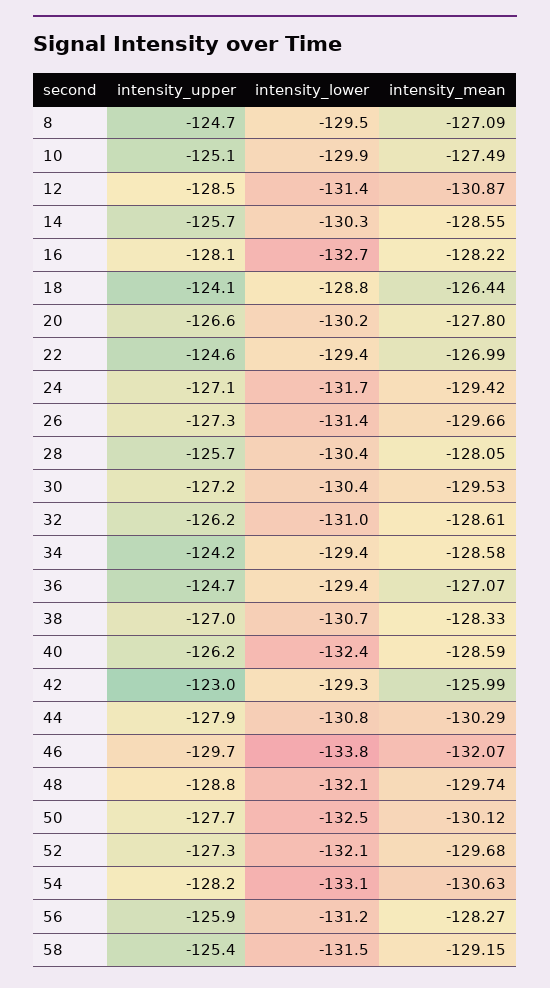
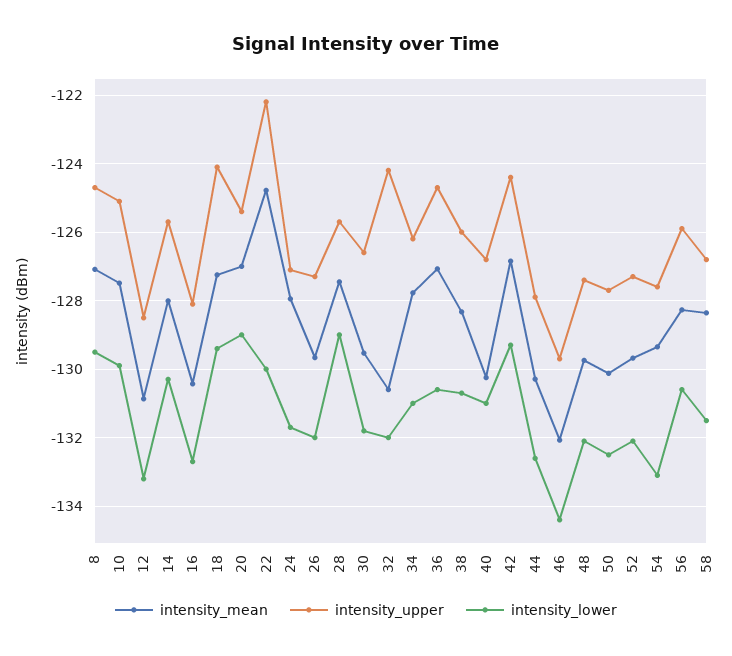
intensity_lower, 12: -131.4 -> -133.2
intensity_mean, 14: -128.55 -> -128
intensity_mean, 16: -128.22 -> -130.4
intensity_lower, 18: -128.8 -> -129.4
intensity_mean, 18: -126.44 -> -127.2
intensity_upper, 20: -126.6 -> -125.4
intensity_lower, 20: -130.2 -> -129
intensity_mean, 20: -127.8 -> -127
intensity_upper, 22: -124.6 -> -122.2
intensity_lower, 22: -129.4 -> -130
intensity_mean, 22: -126.99 -> -124.8
intensity_mean, 24: -129.42 -> -128
intensity_lower, 26: -131.4 -> -132
intensity_lower, 28: -130.4 -> -129
intensity_mean, 28: -128.05 -> -127.4
intensity_upper, 30: -127.2 -> -126.6
intensity_lower, 30: -130.4 -> -131.8
intensity_upper, 32: -126.2 -> -124.2
intensity_lower, 32: -131 -> -132
intensity_mean, 32: -128.61 -> -130.6
intensity_upper, 34: -124.2 -> -126.2
intensity_lower, 34: -129.4 -> -131
intensity_mean, 34: -128.58 -> -127.8
intensity_lower, 36: -129.4 -> -130.6
intensity_upper, 38: -127 -> -126
intensity_upper, 40: -126.2 -> -126.8
intensity_lower, 40: -132.4 -> -131
intensity_mean, 40: -128.59 -> -130.2
intensity_upper, 42: -123 -> -124.4
intensity_mean, 42: -125.99 -> -126.8
intensity_lower, 44: -130.8 -> -132.6
intensity_lower, 46: -133.8 -> -134.4
intensity_upper, 48: -128.8 -> -127.4
intensity_upper, 54: -128.2 -> -127.6
intensity_mean, 54: -130.63 -> -129.4
intensity_lower, 56: -131.2 -> -130.6
intensity_upper, 58: -125.4 -> -126.8
intensity_mean, 58: -129.15 -> -128.4

